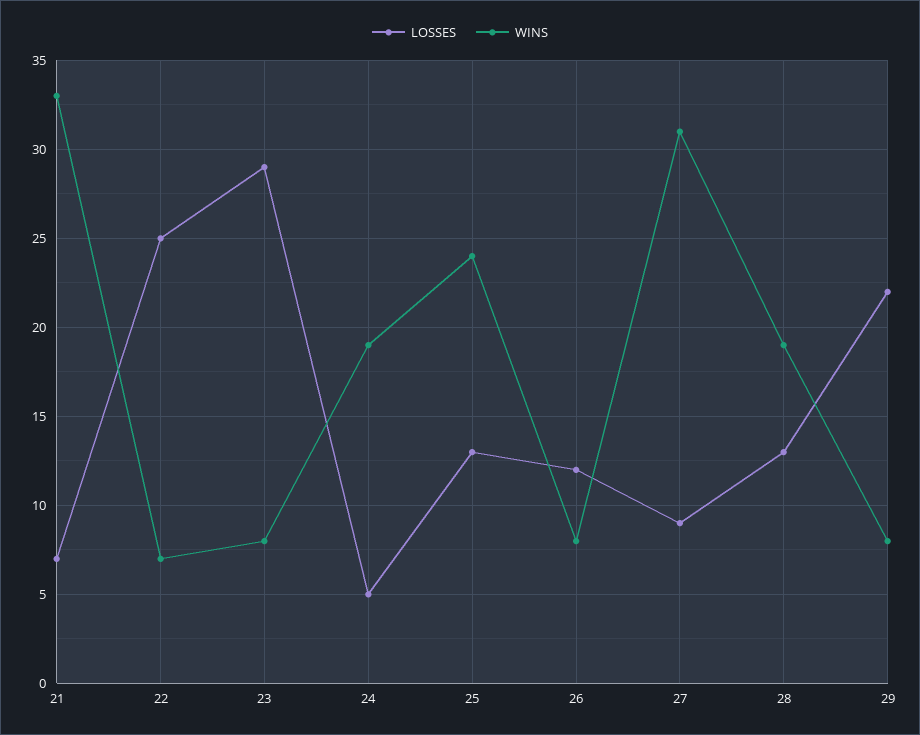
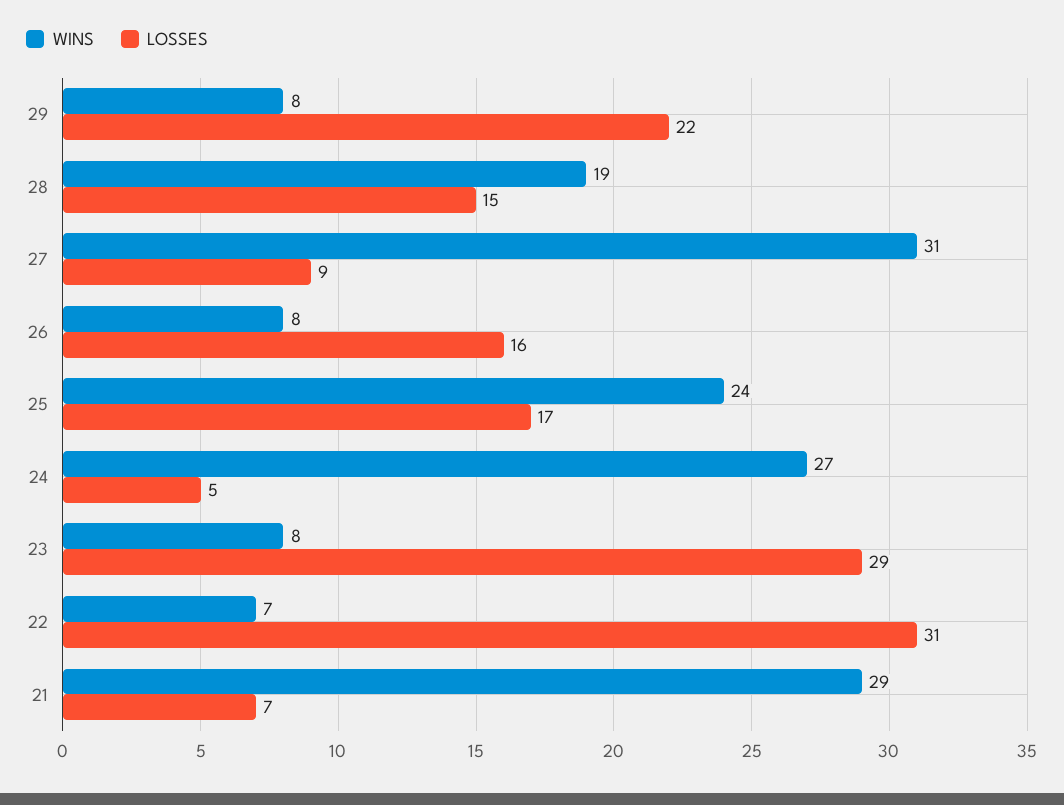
WINS, 21: 33 -> 29
LOSSES, 22: 25 -> 31
WINS, 24: 19 -> 27
LOSSES, 25: 13 -> 17
LOSSES, 26: 12 -> 16
LOSSES, 28: 13 -> 15

